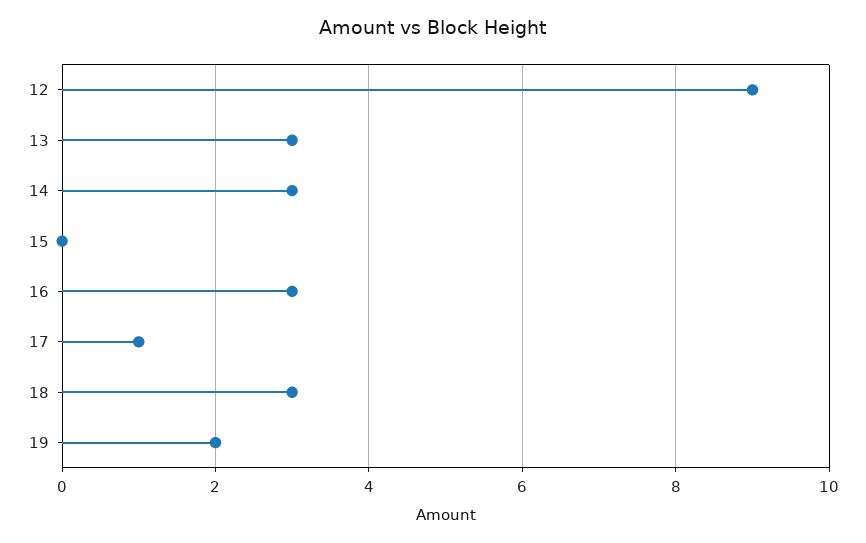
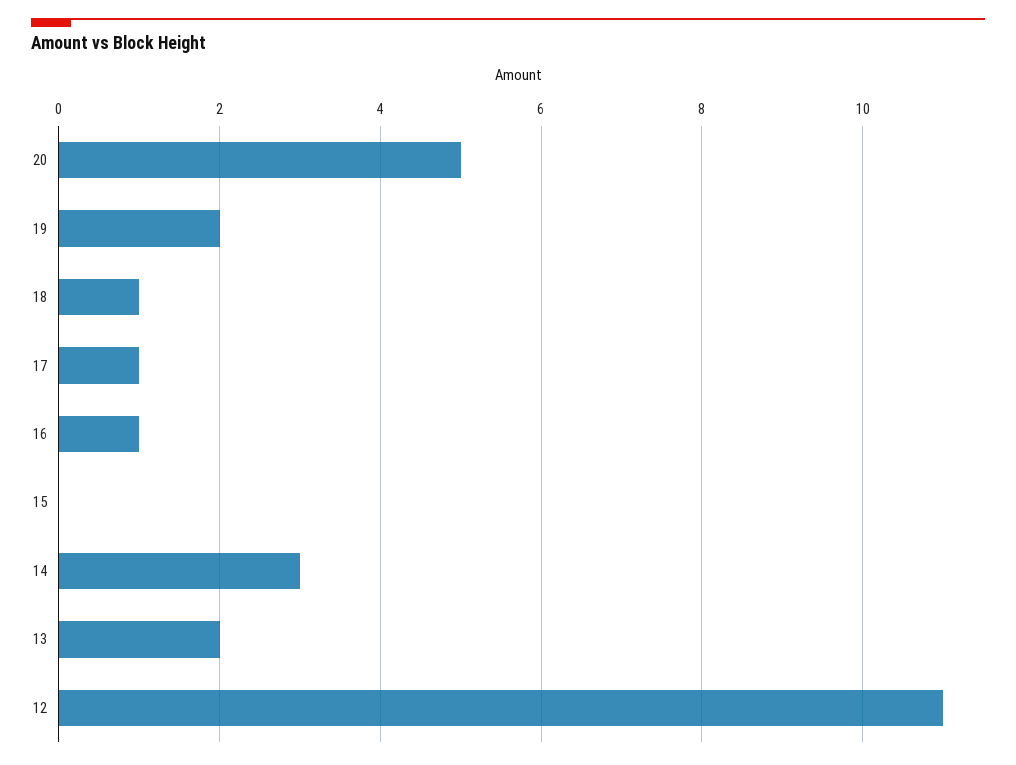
12: 9 -> 11
13: 3 -> 2
16: 3 -> 1
18: 3 -> 1
20: none -> 5

